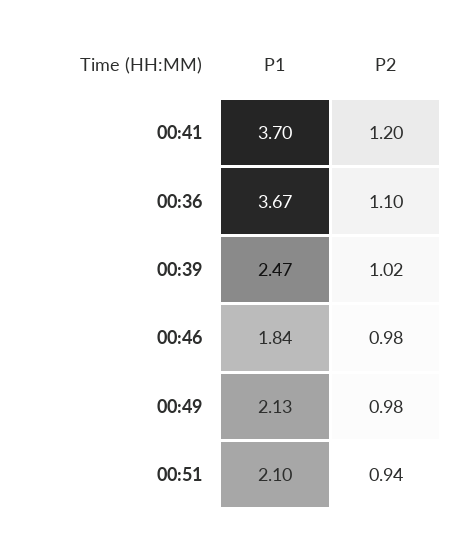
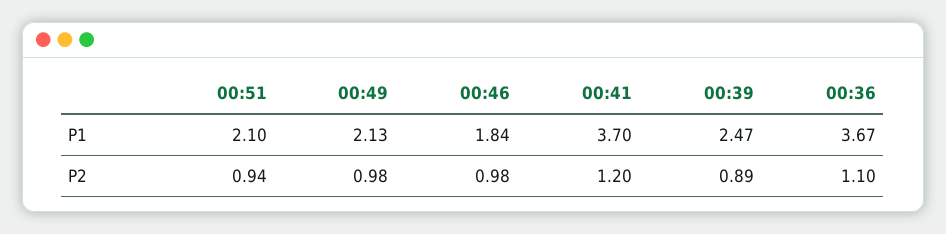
P2, 00:39: 1.02 -> 0.89

